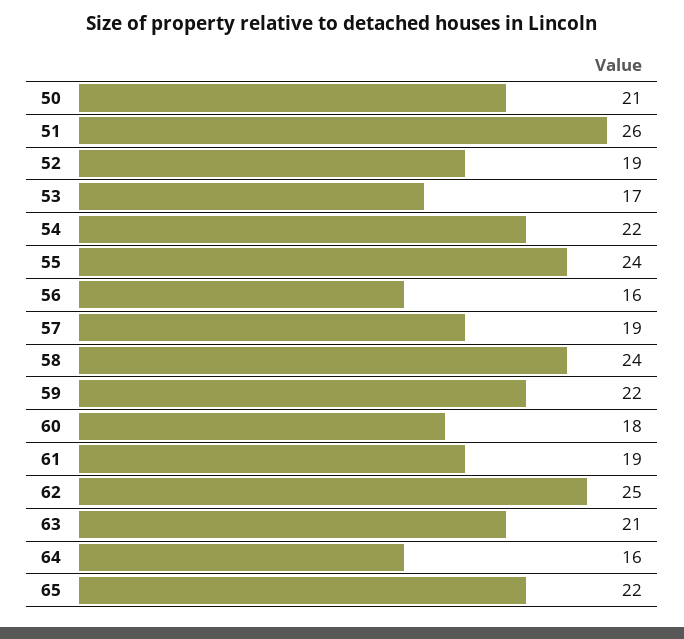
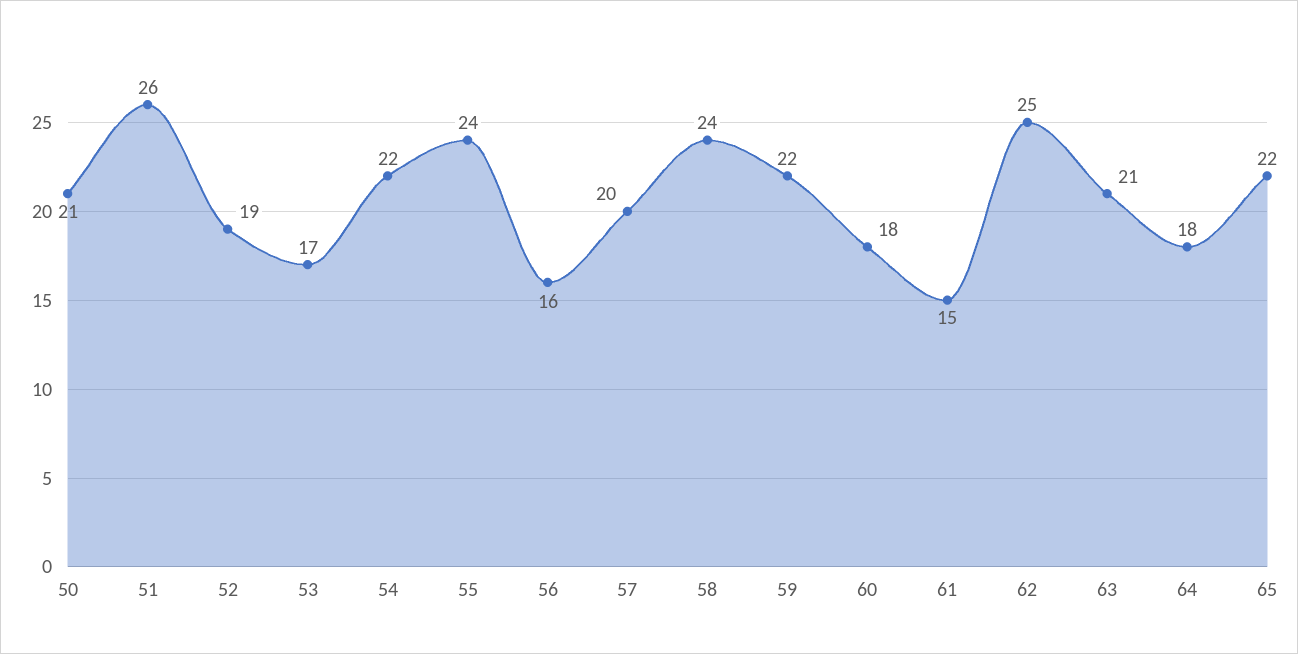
57: 19 -> 20
61: 19 -> 15
64: 16 -> 18

